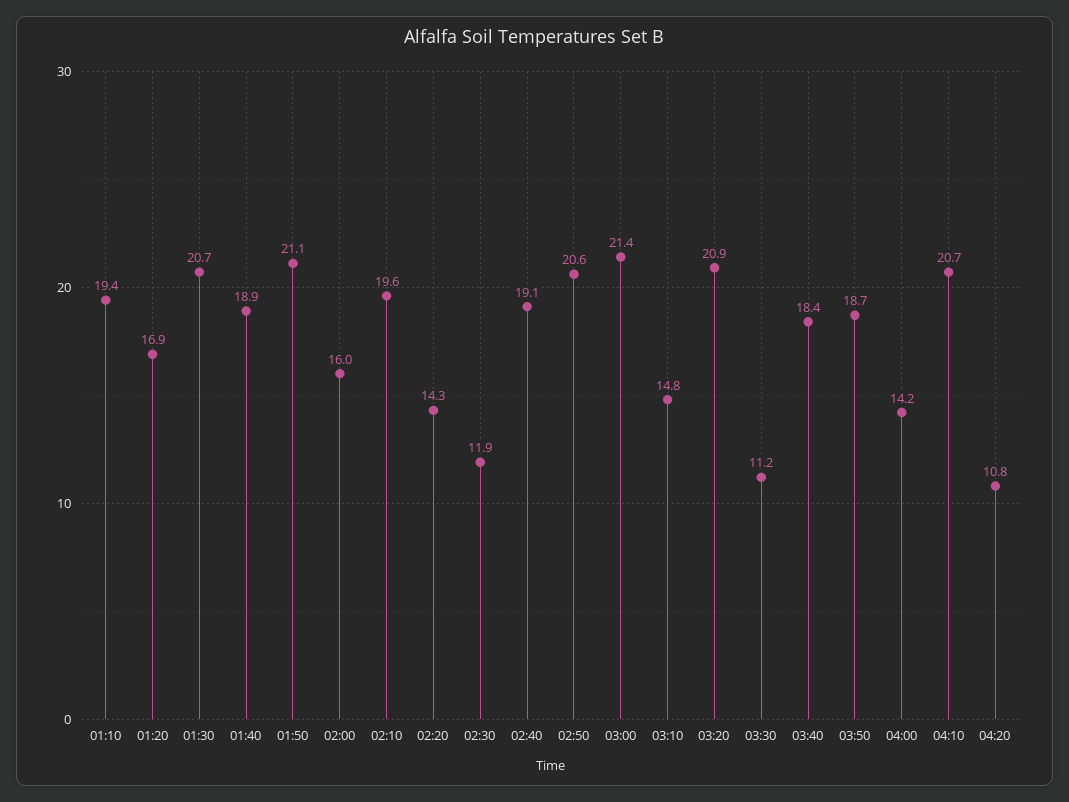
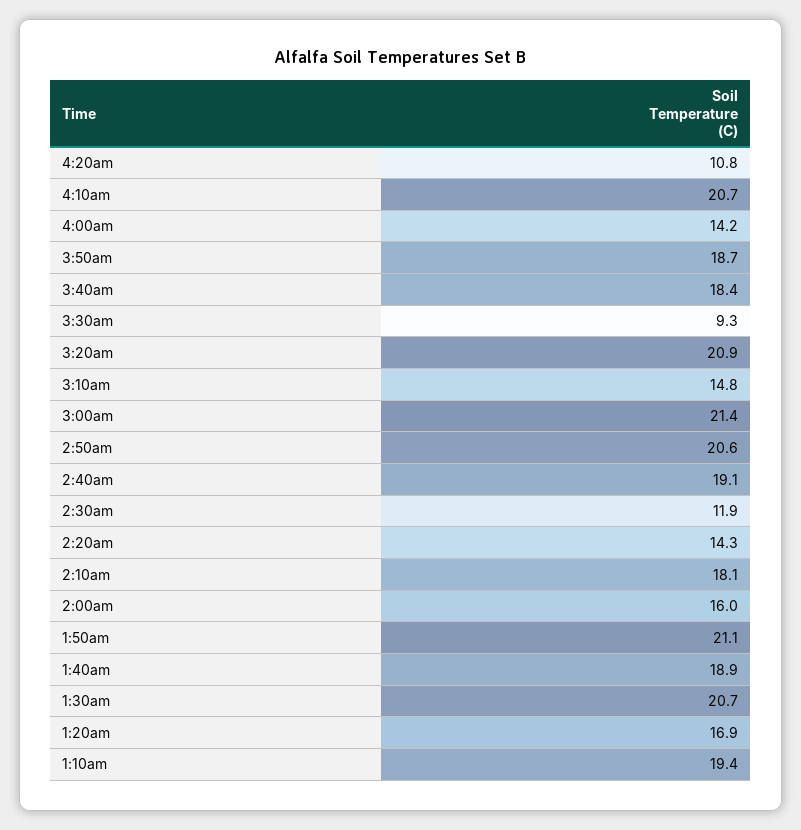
02:10: 19.6 -> 18.1
03:30: 11.2 -> 9.3

